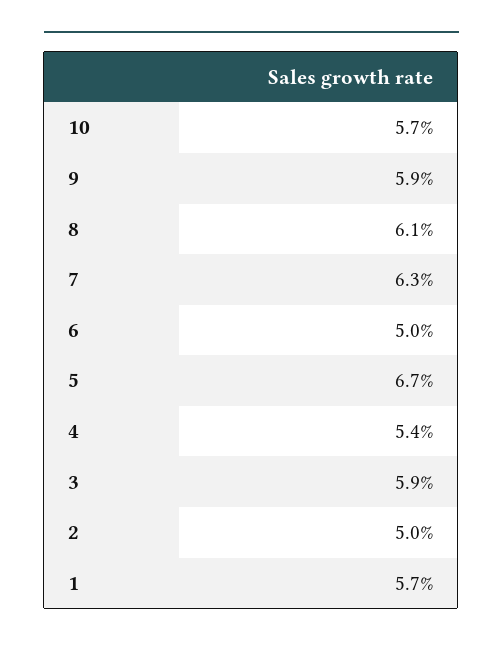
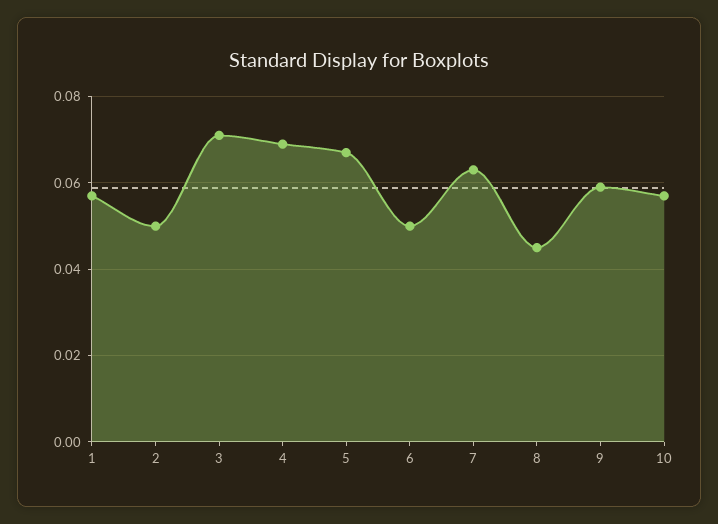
8: 0.061 -> 0.045
4: 0.054 -> 0.07
3: 0.059 -> 0.07

